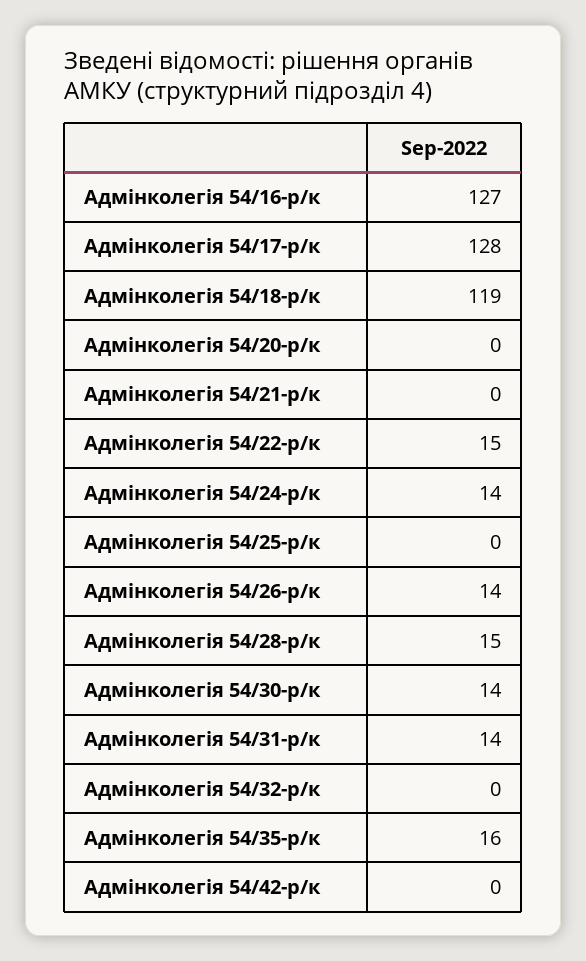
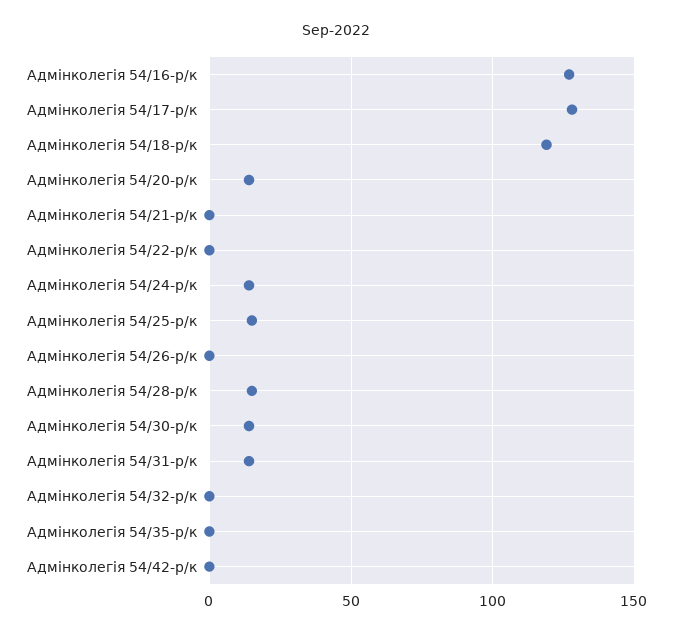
Адмінколегія 54/20-р/к: 0 -> 15
Адмінколегія 54/22-р/к: 15 -> 0
Адмінколегія 54/25-р/к: 0 -> 15
Адмінколегія 54/26-р/к: 14 -> 0
Адмінколегія 54/35-р/к: 16 -> 0

